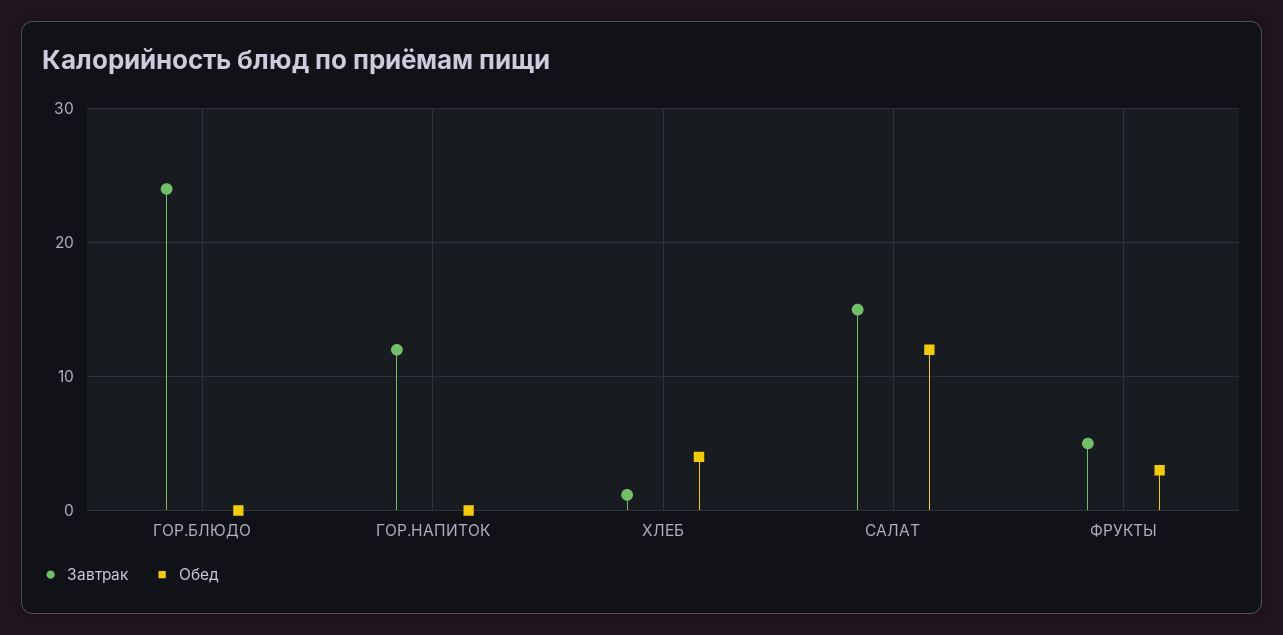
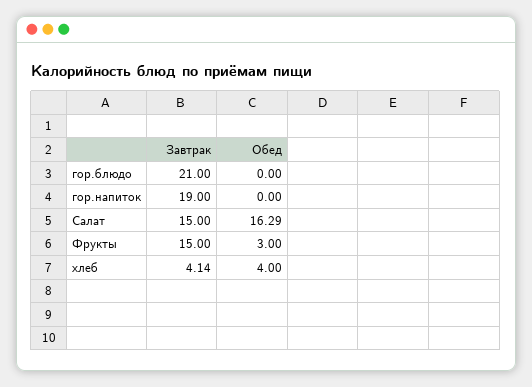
Завтрак, ГОР.БЛЮДО: 24 -> 21
Завтрак, ГОР.НАПИТОК: 12 -> 19
Завтрак, ХЛЕБ: 1 -> 4.14
Обед, САЛАТ: 12 -> 16.29
Завтрак, ФРУКТЫ: 5 -> 15

